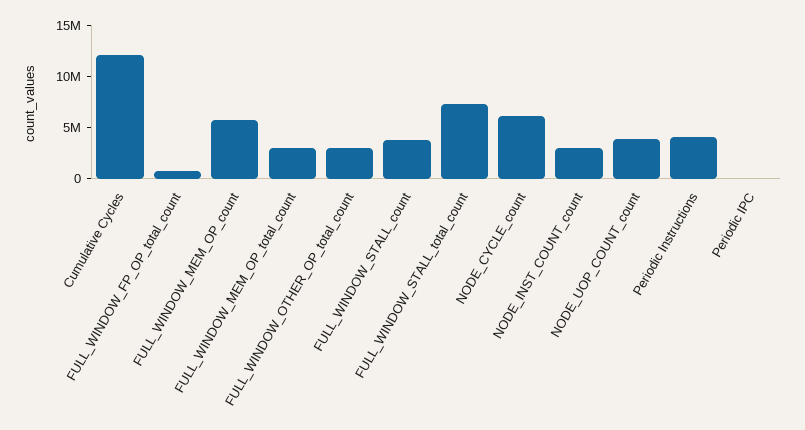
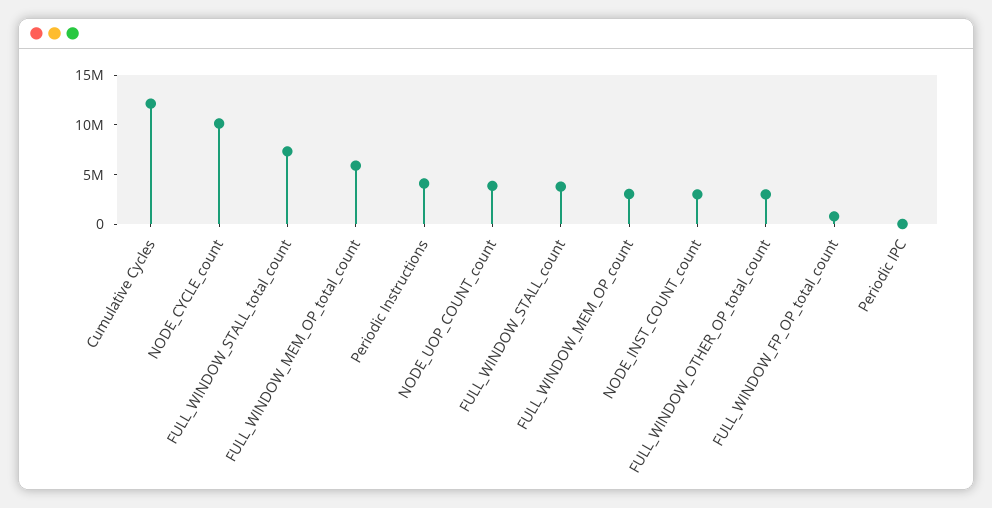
FULL_WINDOW_MEM_OP_count: 6000000 -> 3000000
FULL_WINDOW_MEM_OP_total_count: 3000000 -> 6000000
NODE_CYCLE_count: 6000000 -> 10000000

